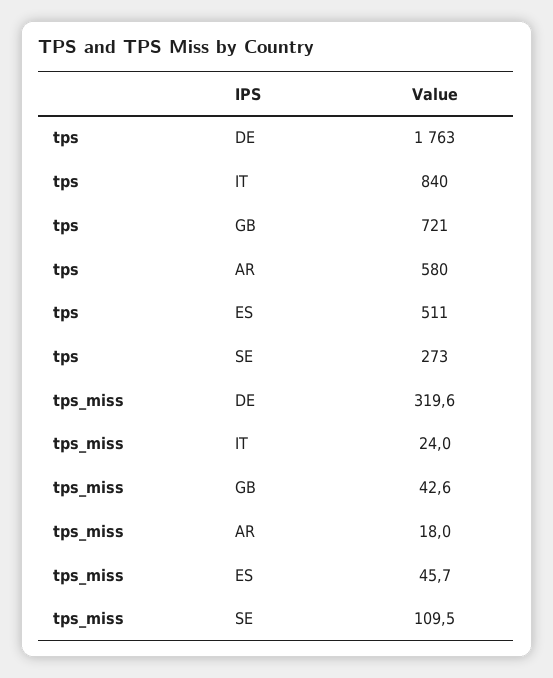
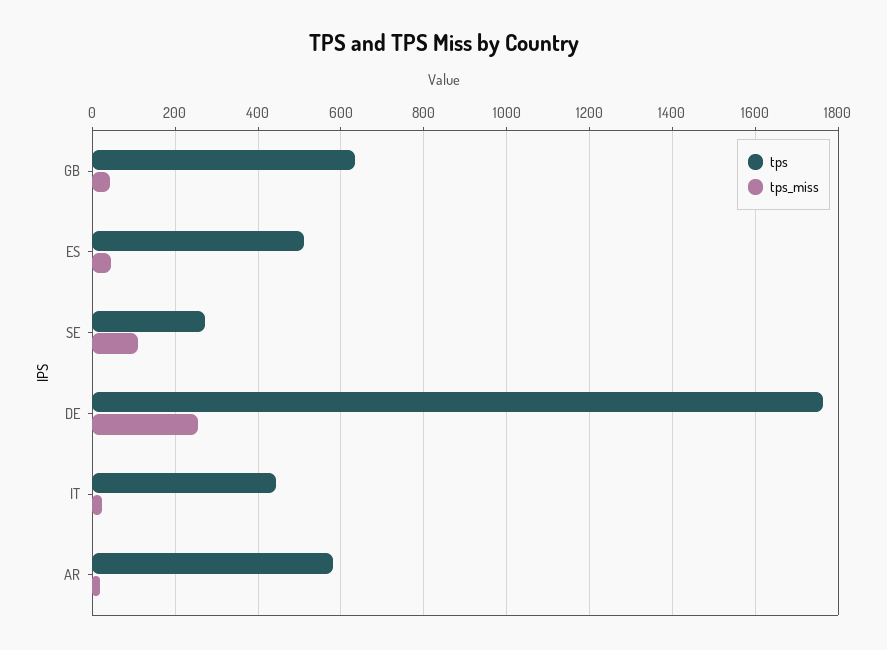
tps, IT: 840 -> 440
tps, GB: 721 -> 640
tps_miss, DE: 319.6 -> 260

